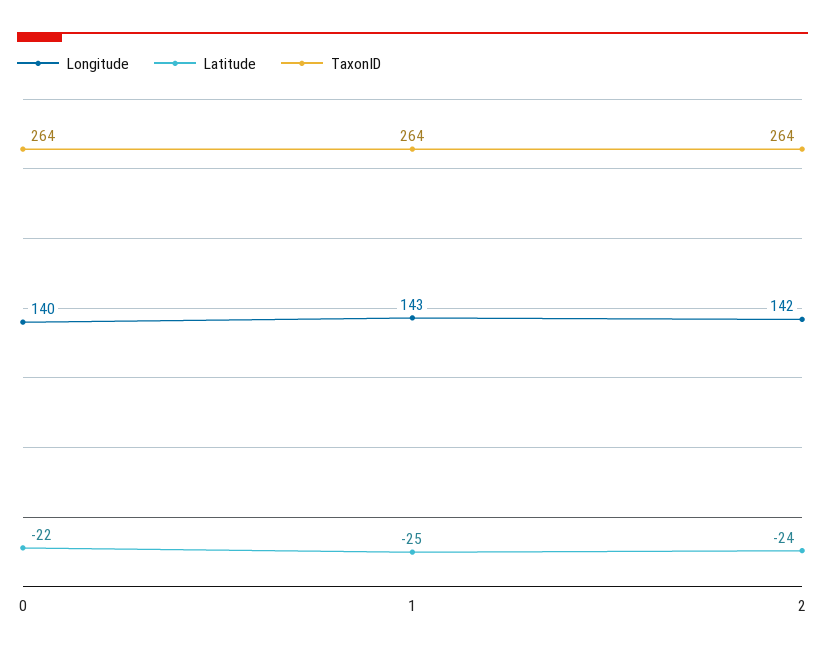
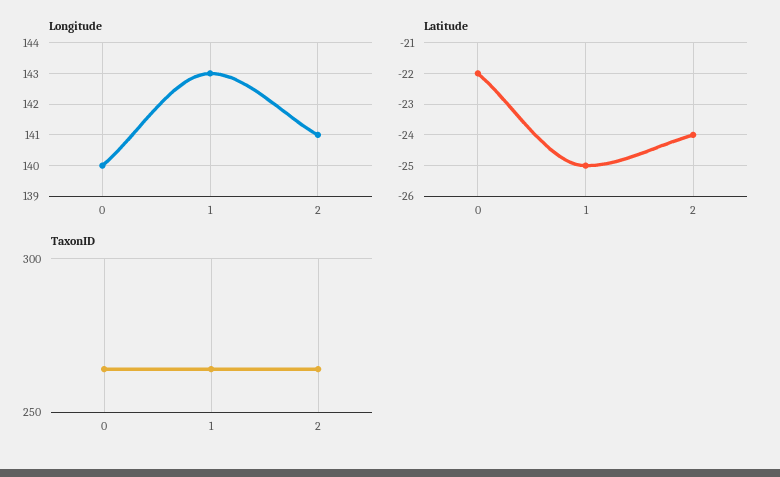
Longitude, 2: 142 -> 141

